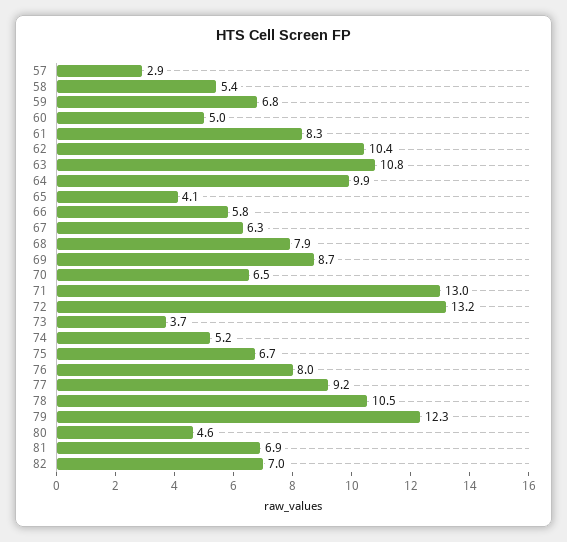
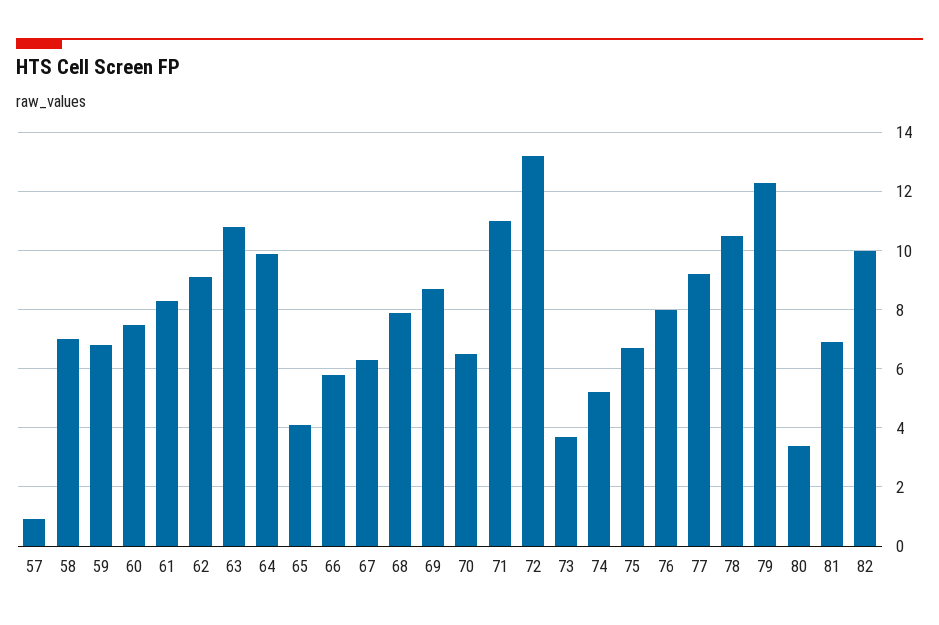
57: 2.9 -> 1
58: 5.4 -> 7
60: 5 -> 7.5
62: 10.4 -> 9
71: 13 -> 11
80: 4.6 -> 3.5
82: 7 -> 10

